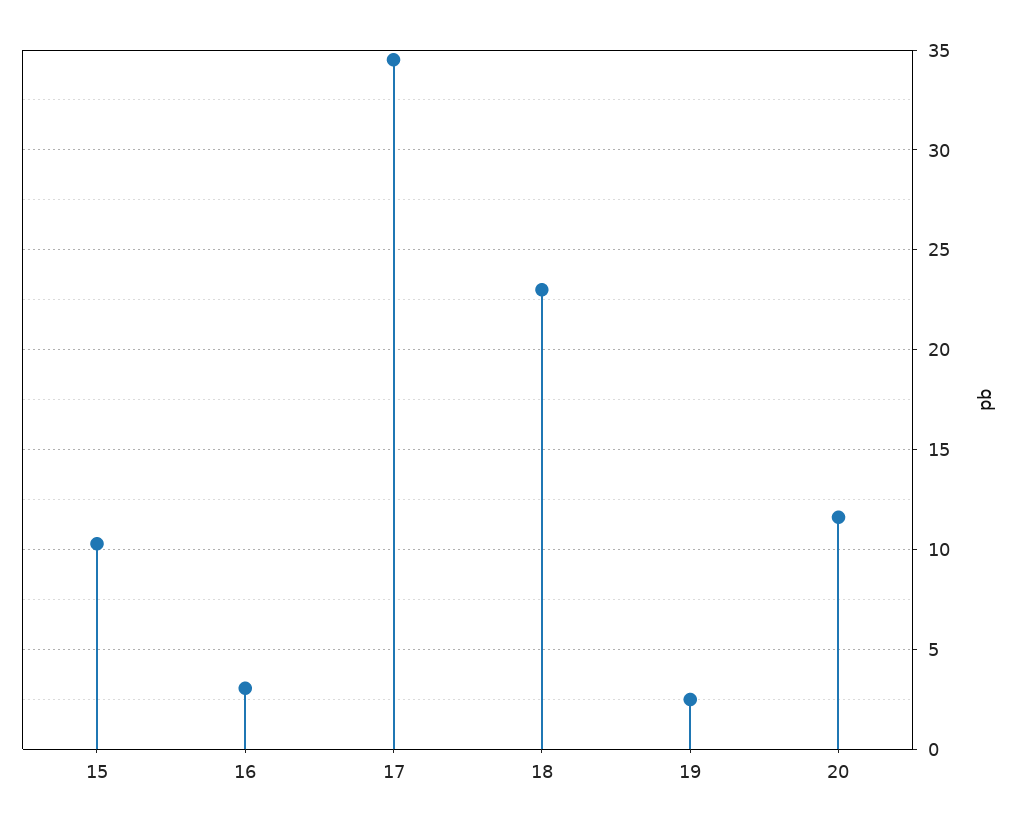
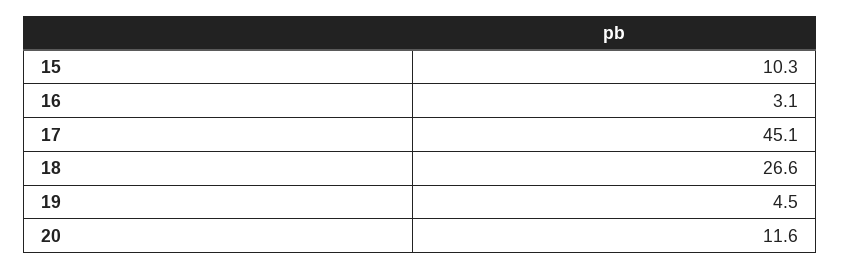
17: 34.5 -> 45.1
18: 23 -> 26.6
19: 2.5 -> 4.5

